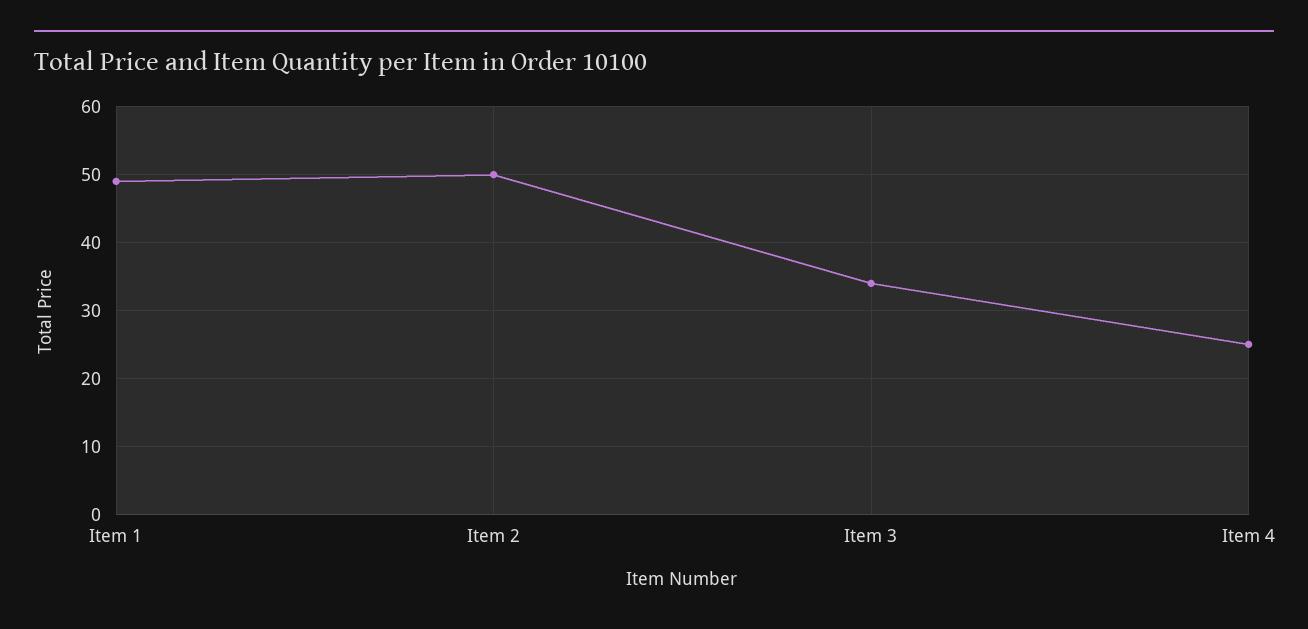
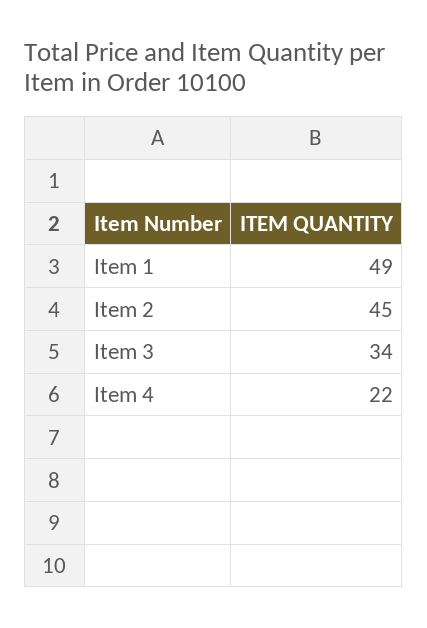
Item 2: 50 -> 45
Item 4: 25 -> 22

